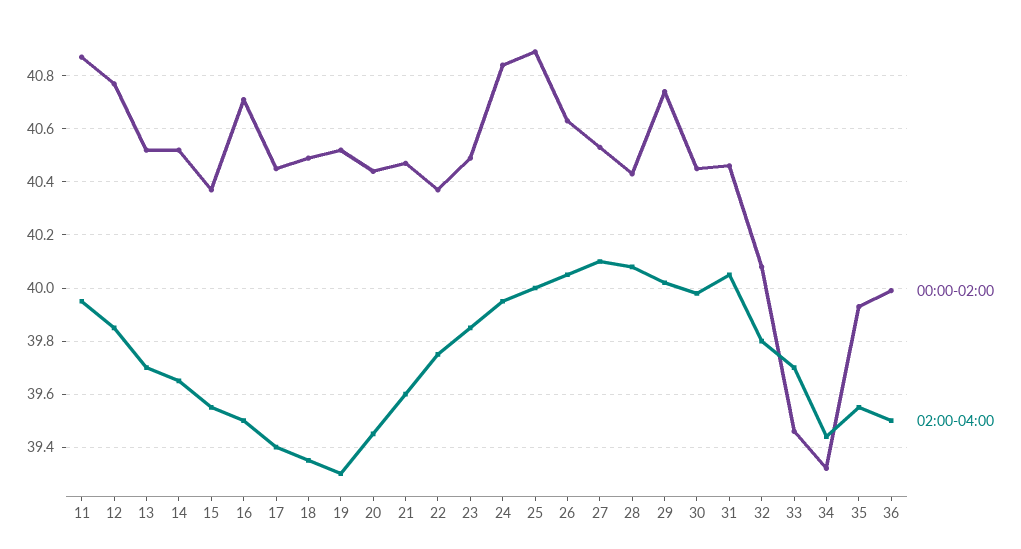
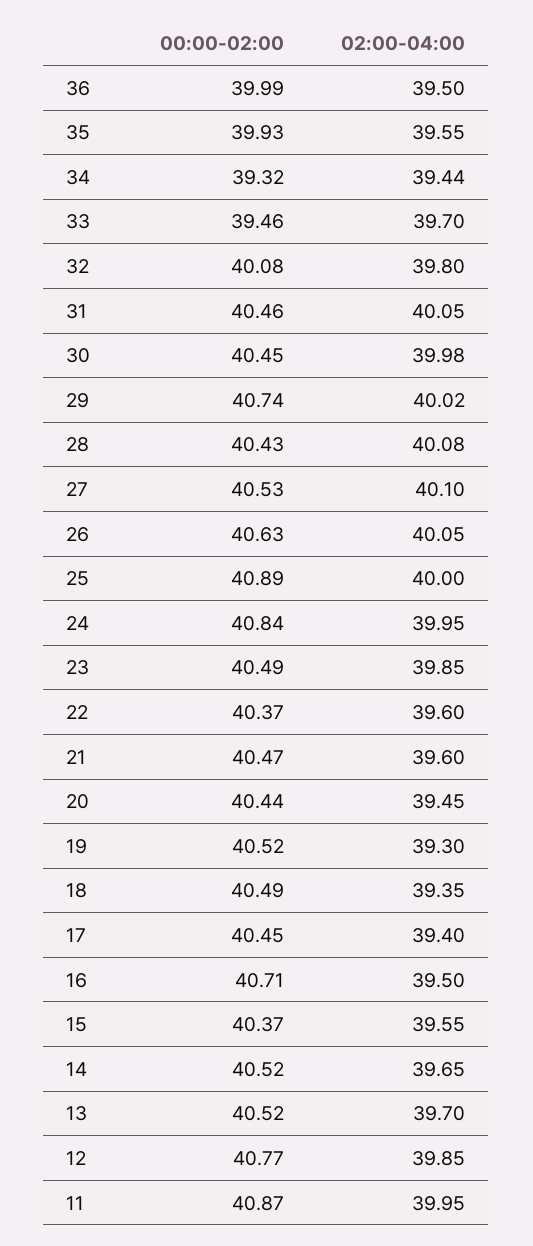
02:00-04:00, 22: 39.75 -> 39.6

